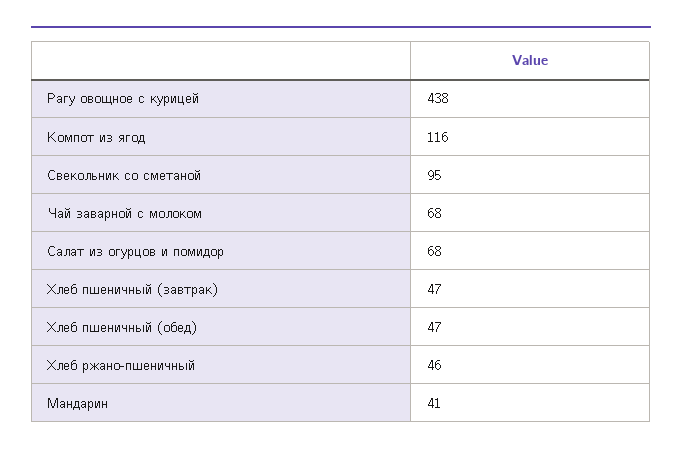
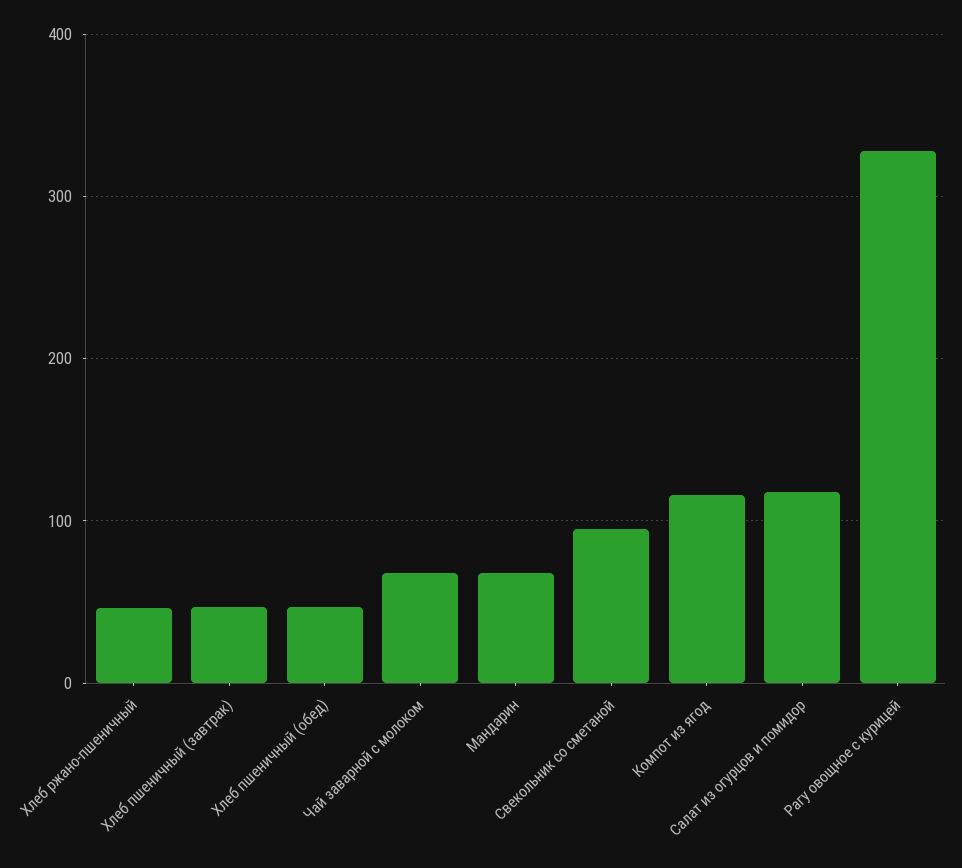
Рагу овощное с курицей: 438 -> 330
Салат из огурцов и помидор: 68 -> 120
Мандарин: 41 -> 70

